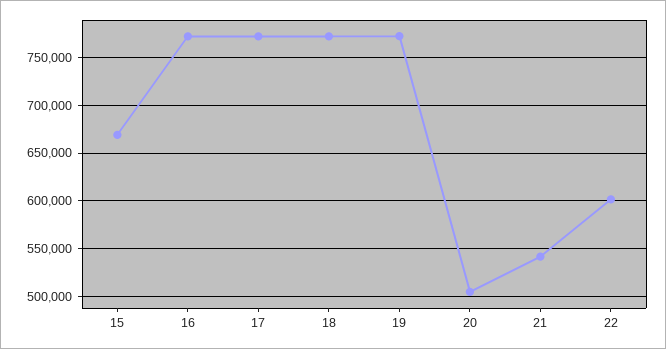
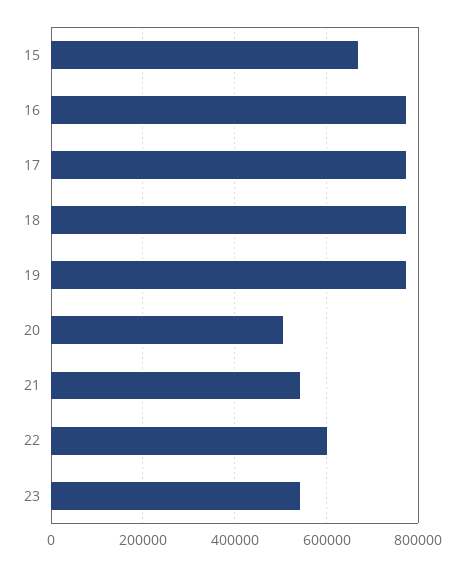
23: none -> 540000

